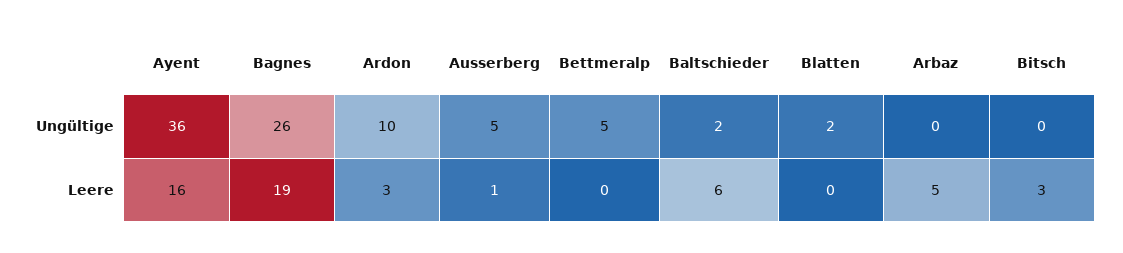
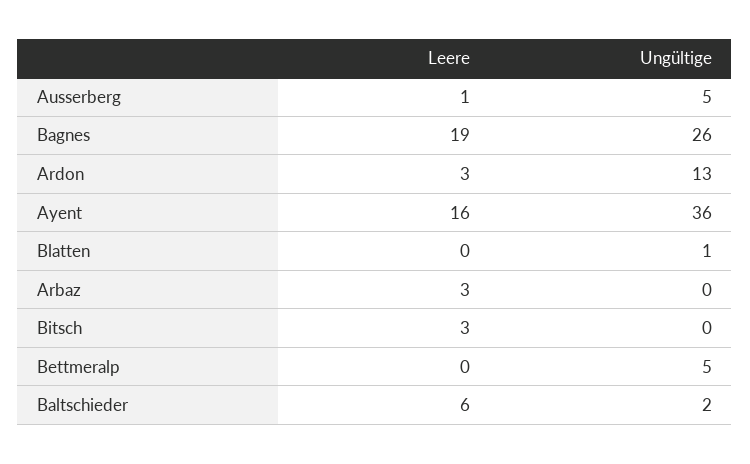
Ardon, Ungültige: 10 -> 13
Blatten, Ungültige: 2 -> 1
Arbaz, Leere: 5 -> 3

